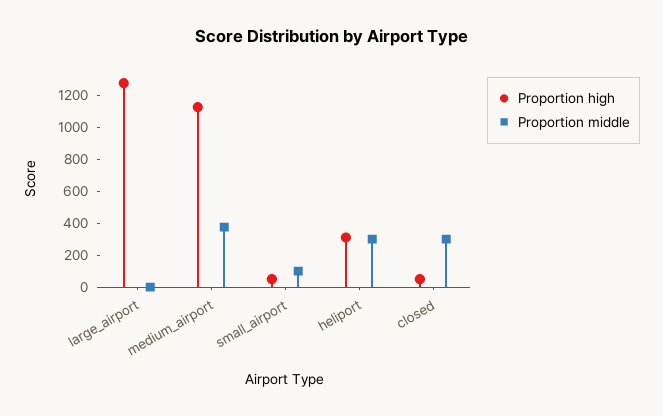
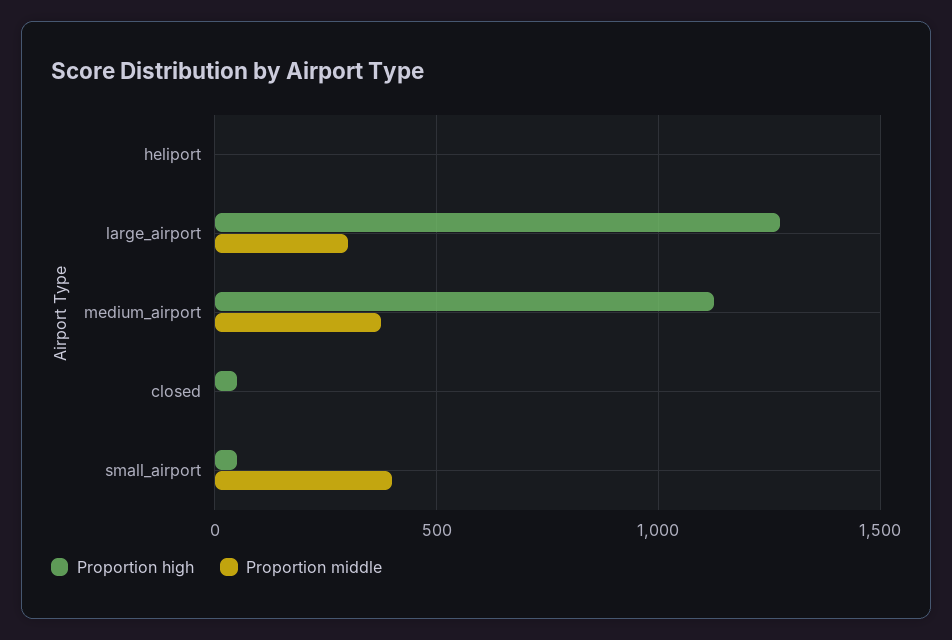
Proportion middle, large_airport: 0 -> 300
Proportion middle, small_airport: 100 -> 400
Proportion high, heliport: 300 -> 0
Proportion middle, heliport: 300 -> 0
Proportion middle, closed: 300 -> 0

